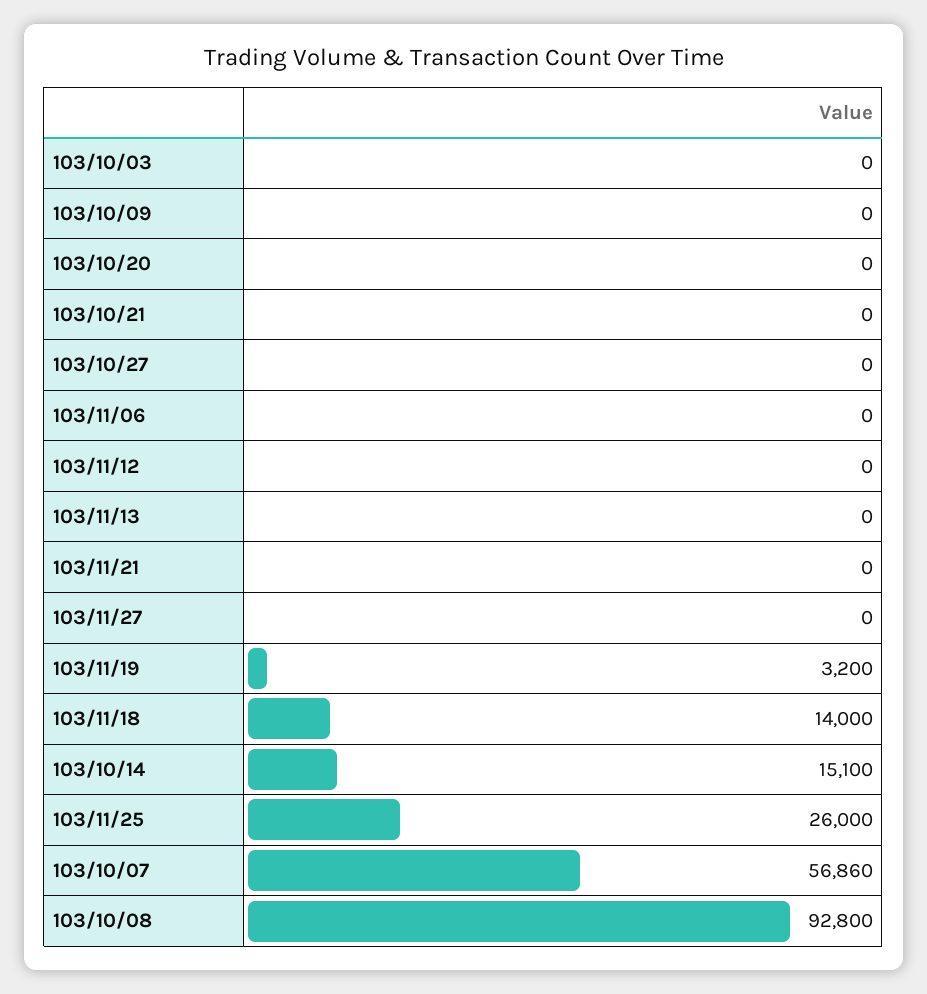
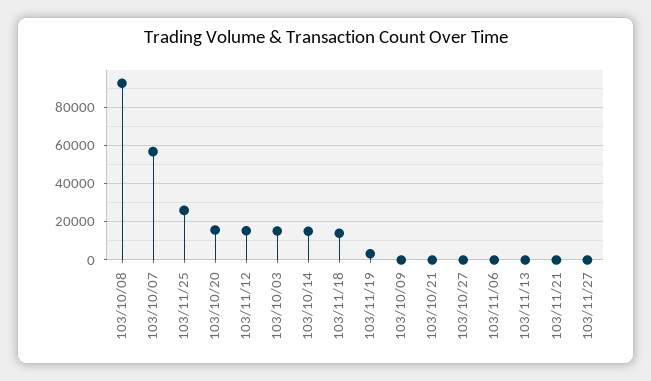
103/10/03: 0 -> 15000
103/10/20: 0 -> 15000
103/11/12: 0 -> 15000

